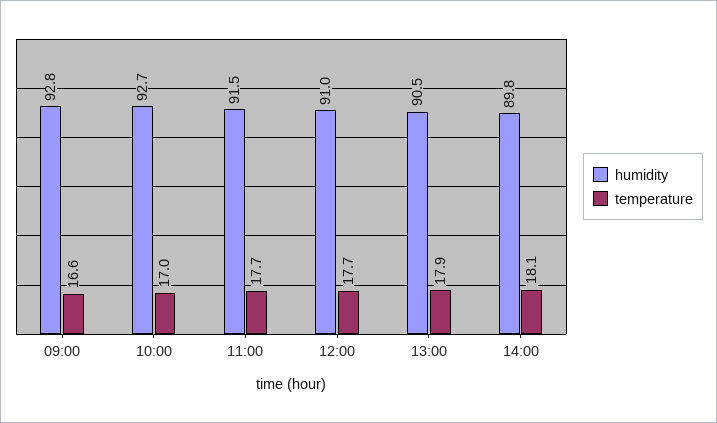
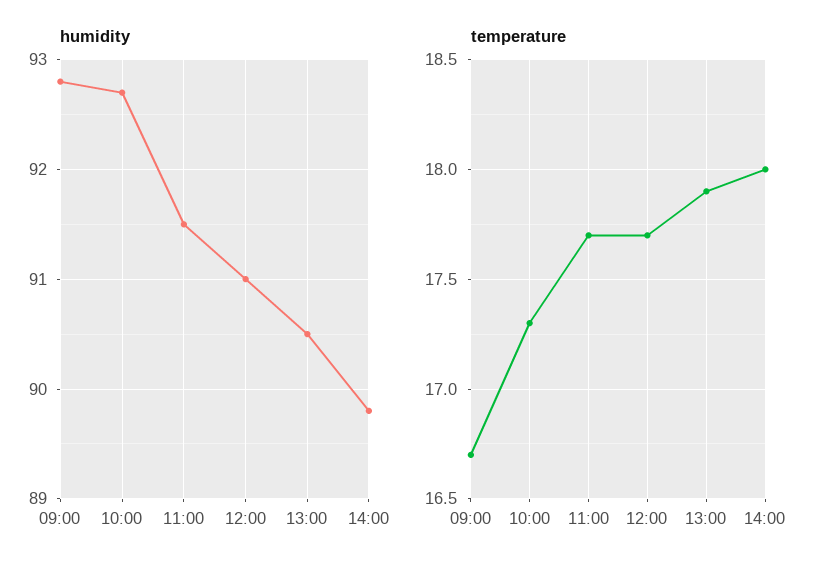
temperature, 09:00: 16.6 -> 16.7
temperature, 10:00: 17 -> 17.3
temperature, 14:00: 18.1 -> 18

